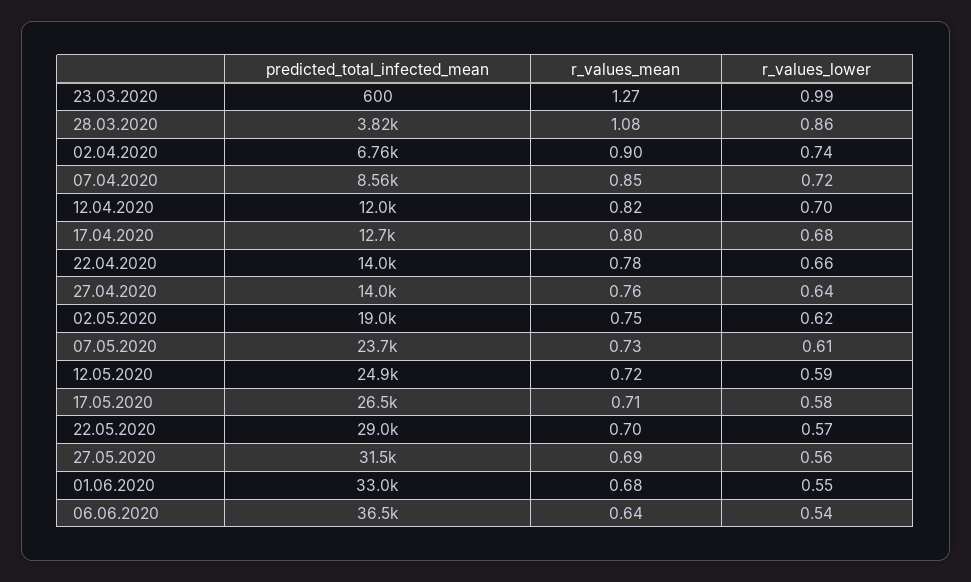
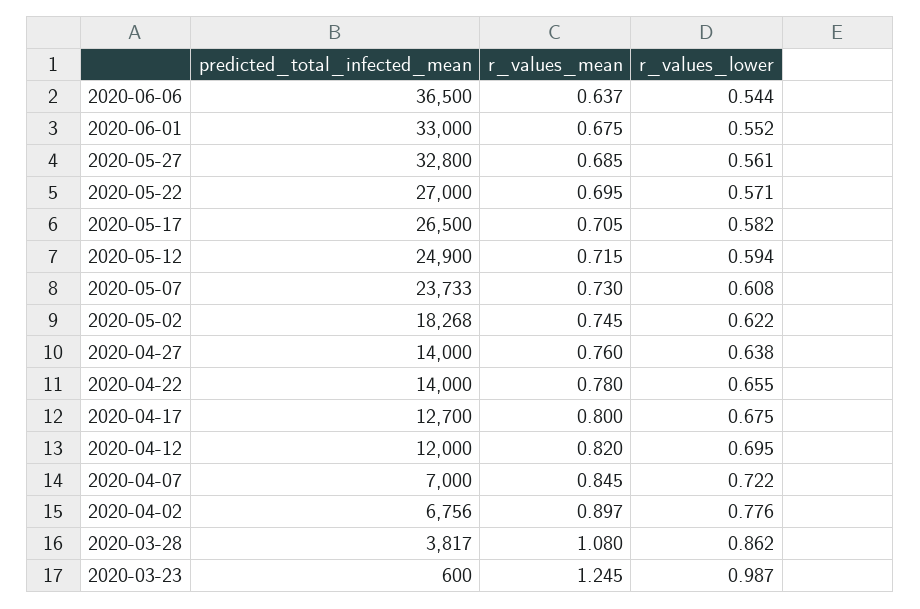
r_values_mean, 23.03.2020: 1.27 -> 1.245
r_values_lower, 02.04.2020: 0.74 -> 0.776
predicted_total_infected_mean, 07.04.2020: 8560 -> 7000
predicted_total_infected_mean, 02.05.2020: 19000 -> 18268
predicted_total_infected_mean, 22.05.2020: 29000 -> 27000
predicted_total_infected_mean, 27.05.2020: 31500 -> 32800

